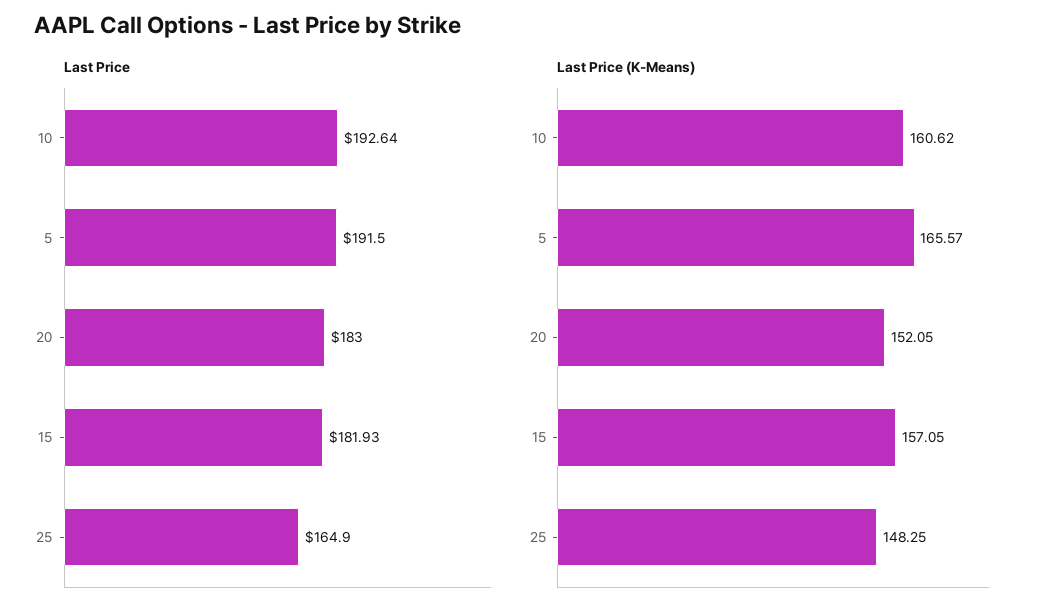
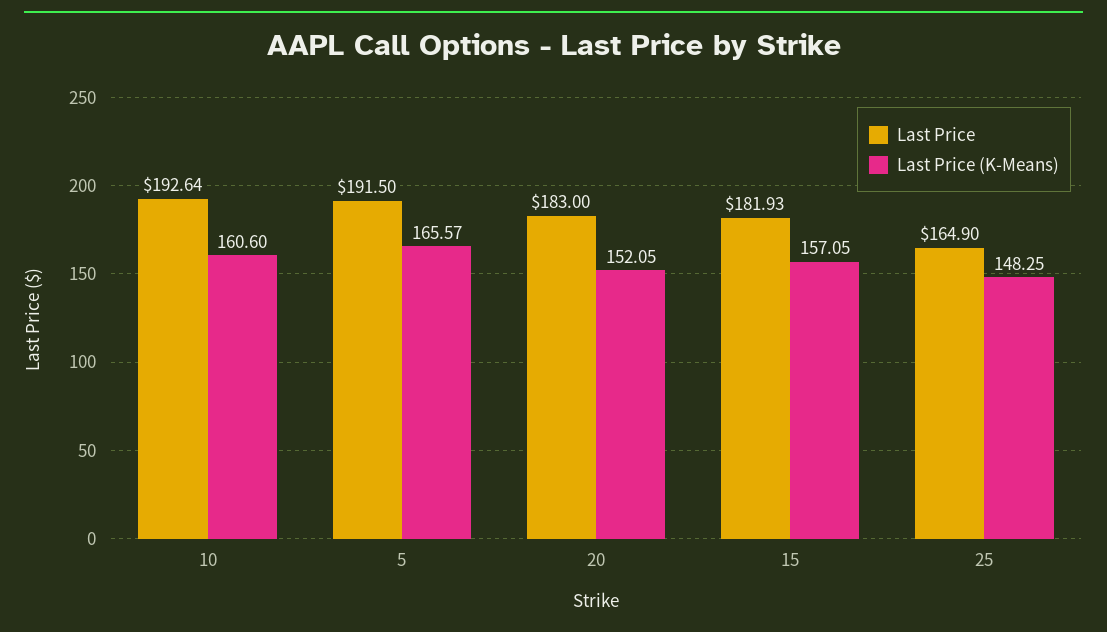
Last Price (K-Means), 10: 160.62 -> 160.6

